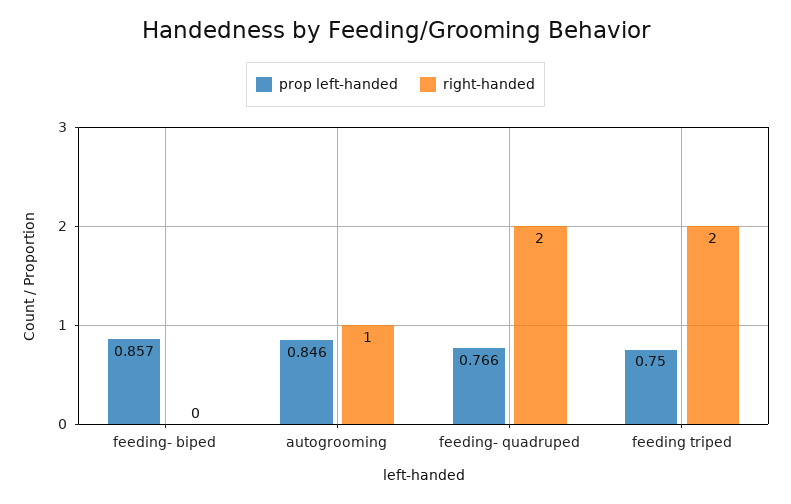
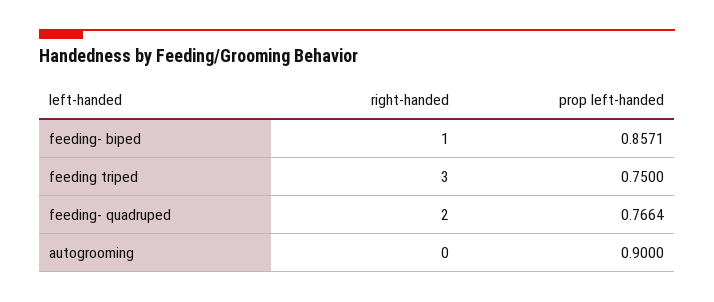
right-handed, feeding- biped: 0 -> 1
prop left-handed, autogrooming: 0.846 -> 0.9
right-handed, autogrooming: 1 -> 0
right-handed, feeding triped: 2 -> 3

